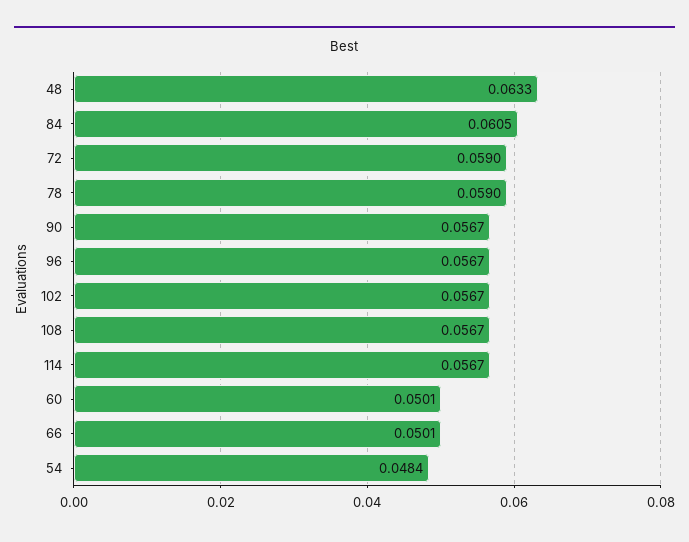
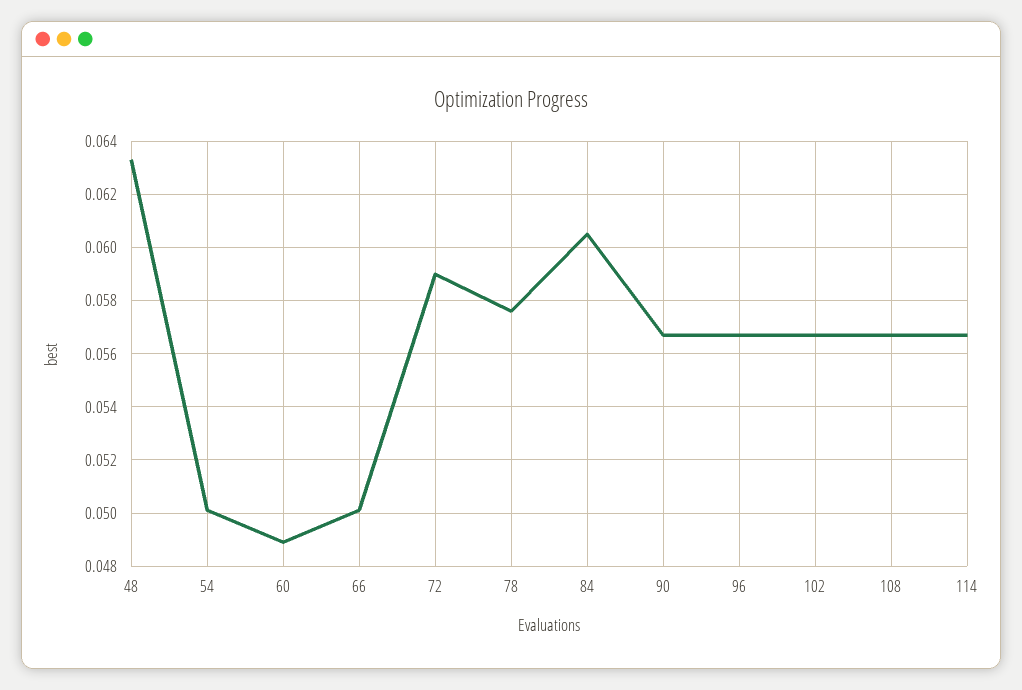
78: 0.059 -> 0.0575
60: 0.0501 -> 0.049
54: 0.0484 -> 0.05

